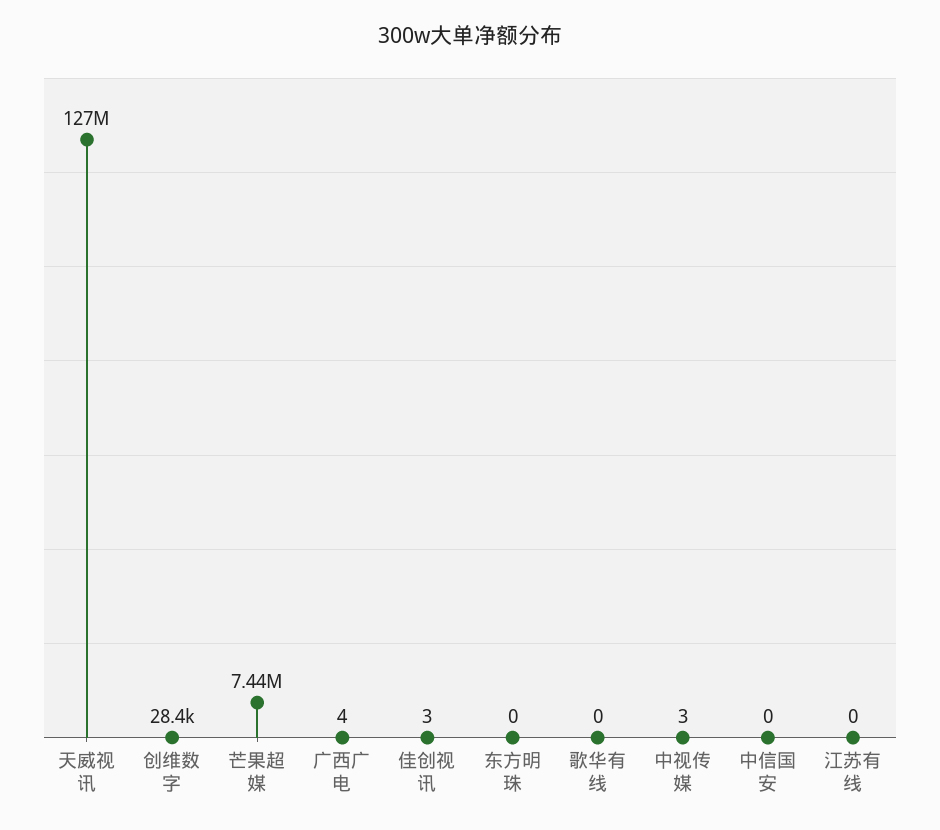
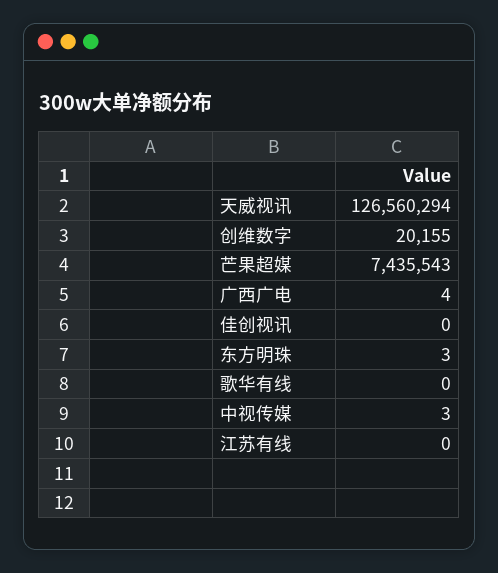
创维数字: 28400 -> 20155
佳创视讯: 3 -> 0
东方明珠: 0 -> 3
中信国安: 0 -> none

